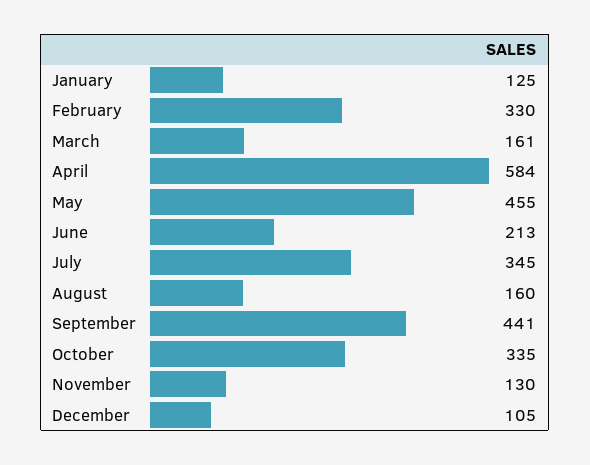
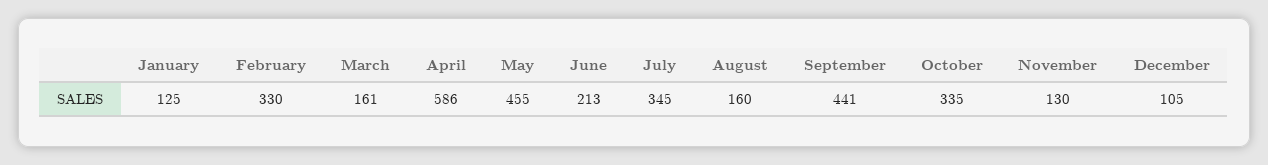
April: 584 -> 586

